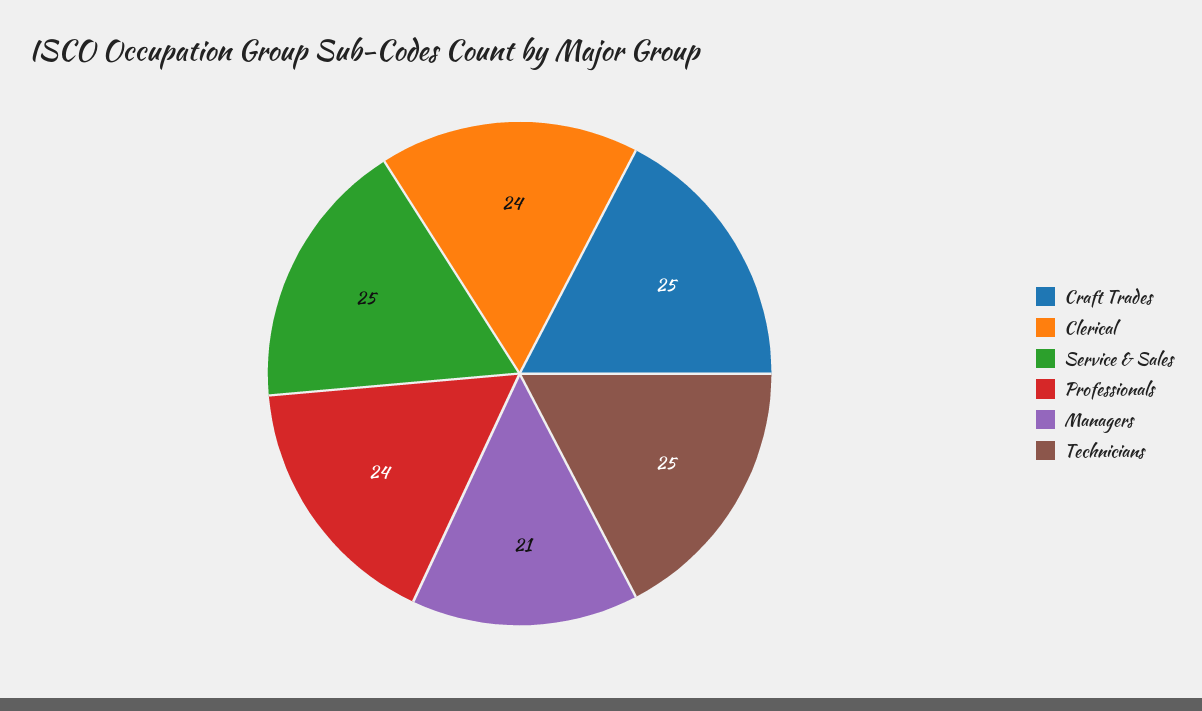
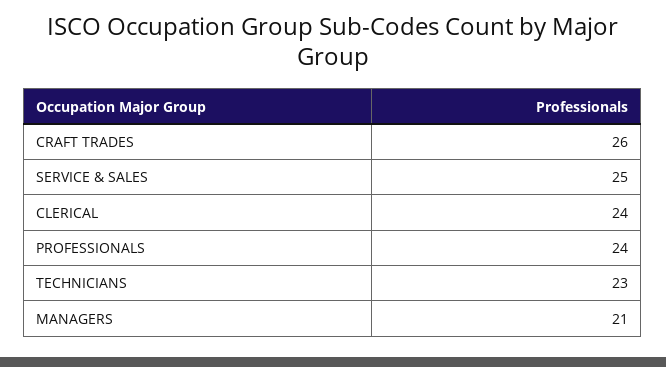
Craft Trades: 25 -> 26
Technicians: 25 -> 23

